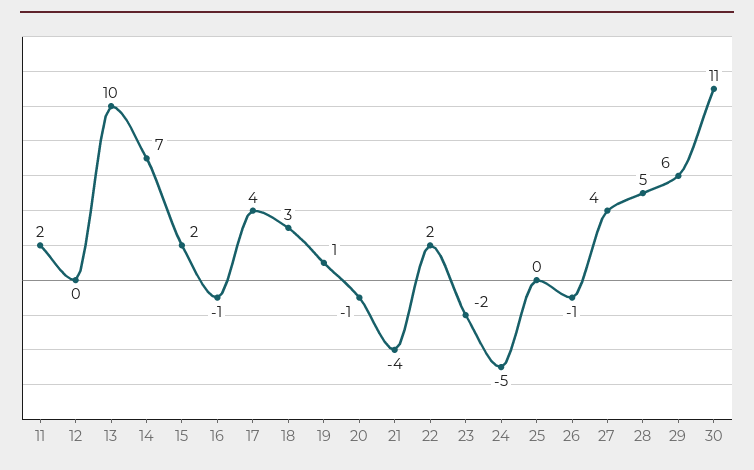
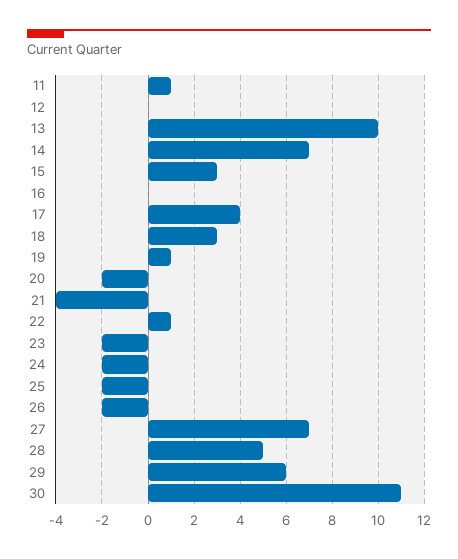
11: 2 -> 1
15: 2 -> 3
16: -1 -> 0
20: -1 -> -2
22: 2 -> 1
24: -5 -> -2
25: 0 -> -2
26: -1 -> -2
27: 4 -> 7

